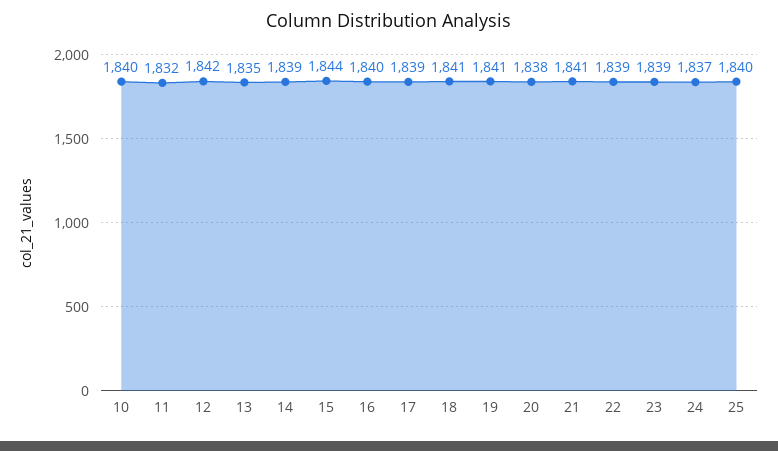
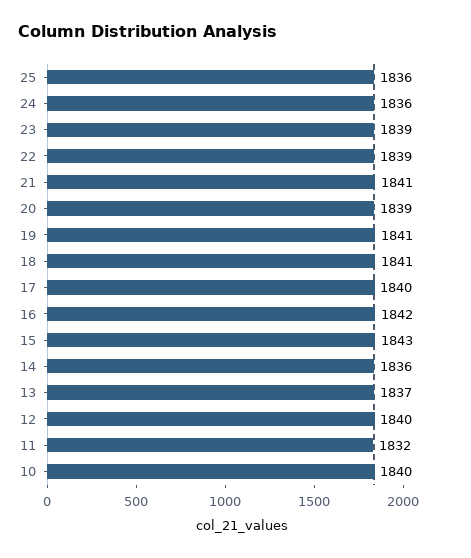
12: 1842 -> 1840
13: 1835 -> 1837
14: 1839 -> 1836
15: 1844 -> 1843
16: 1840 -> 1842
17: 1839 -> 1840
20: 1838 -> 1839
24: 1837 -> 1836
25: 1840 -> 1836

